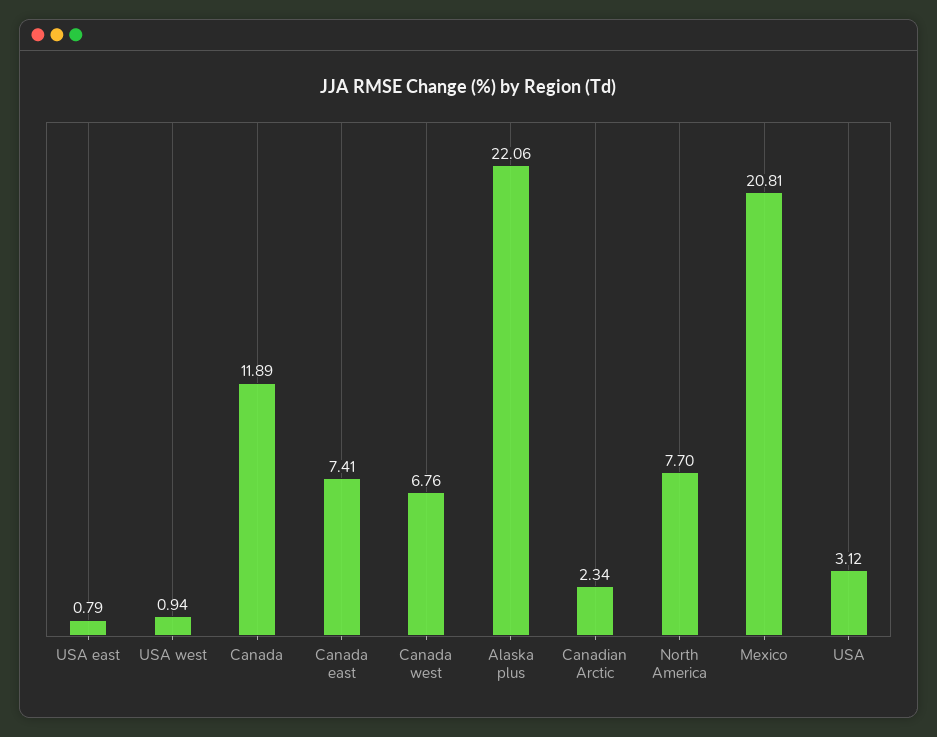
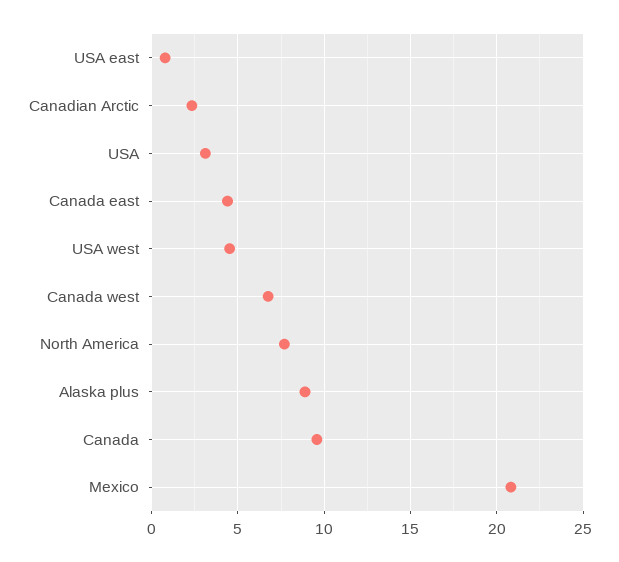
USA west: 0.94 -> 4.5
Canada: 11.89 -> 9.5
Canada east: 7.41 -> 4.5
Alaska plus: 22.06 -> 9

